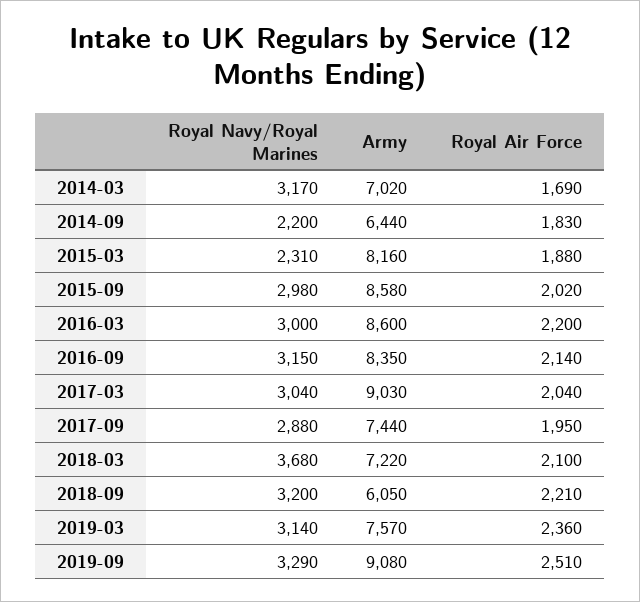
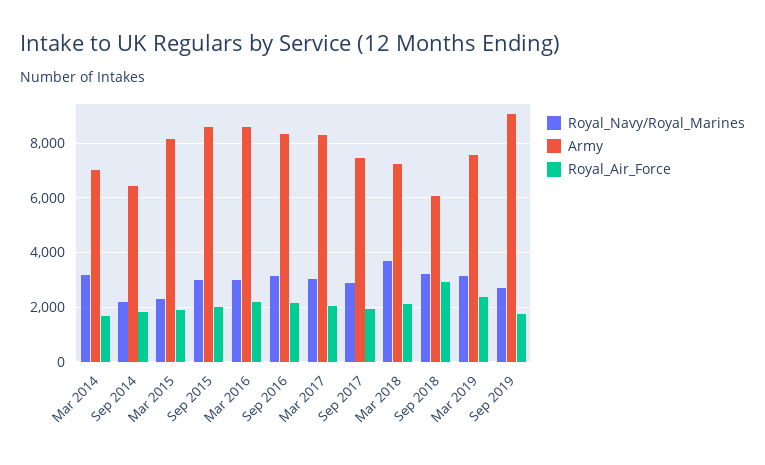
Army, 2017-03: 9030 -> 8250
Royal Air Force, 2018-09: 2210 -> 3000
Royal Navy/Royal Marines, 2019-09: 3290 -> 2750
Royal Air Force, 2019-09: 2510 -> 1750

